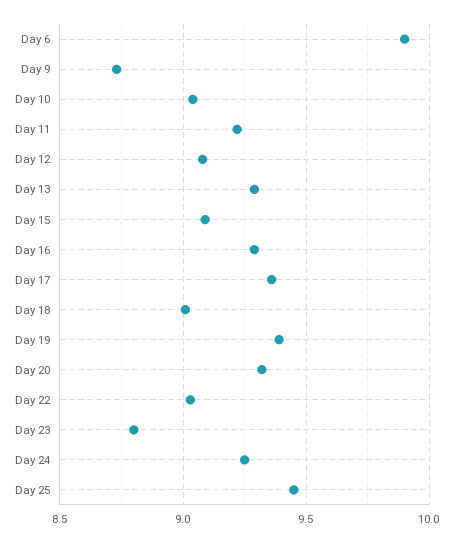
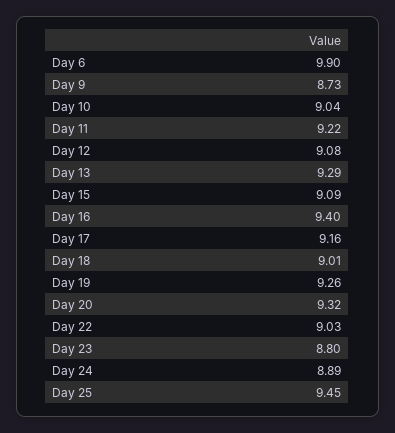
Day 16: 9.3 -> 9.4
Day 17: 9.35 -> 9.16
Day 19: 9.4 -> 9.26
Day 24: 9.25 -> 8.89

